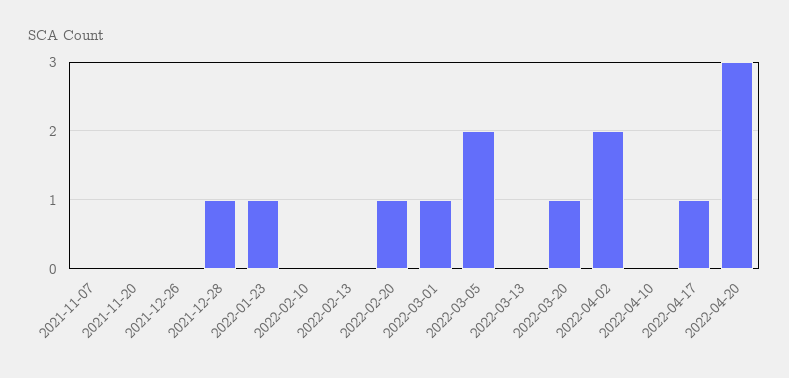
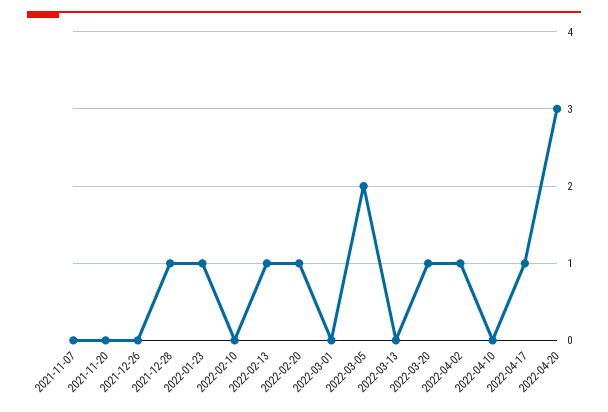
2022-02-13: 0 -> 1
2022-03-01: 1 -> 0
2022-04-02: 2 -> 1

